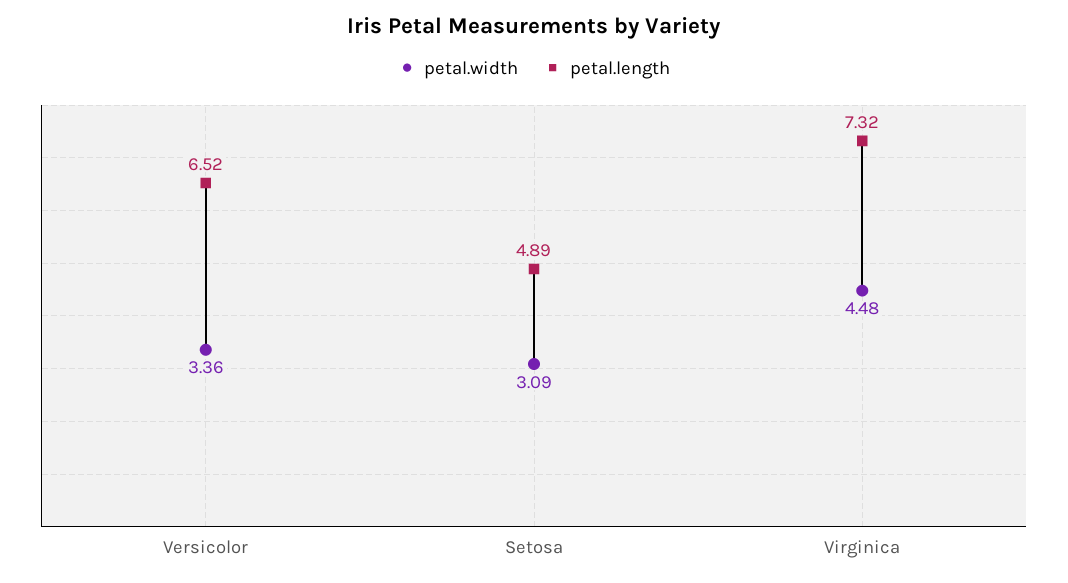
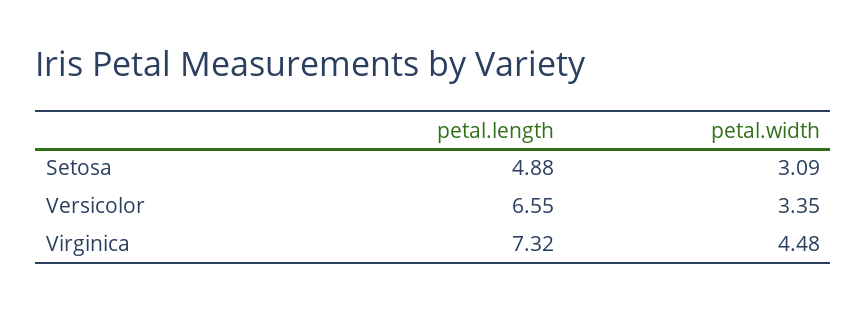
petal.width, Versicolor: 3.36 -> 3.35
petal.length, Versicolor: 6.52 -> 6.55
petal.length, Setosa: 4.89 -> 4.88

